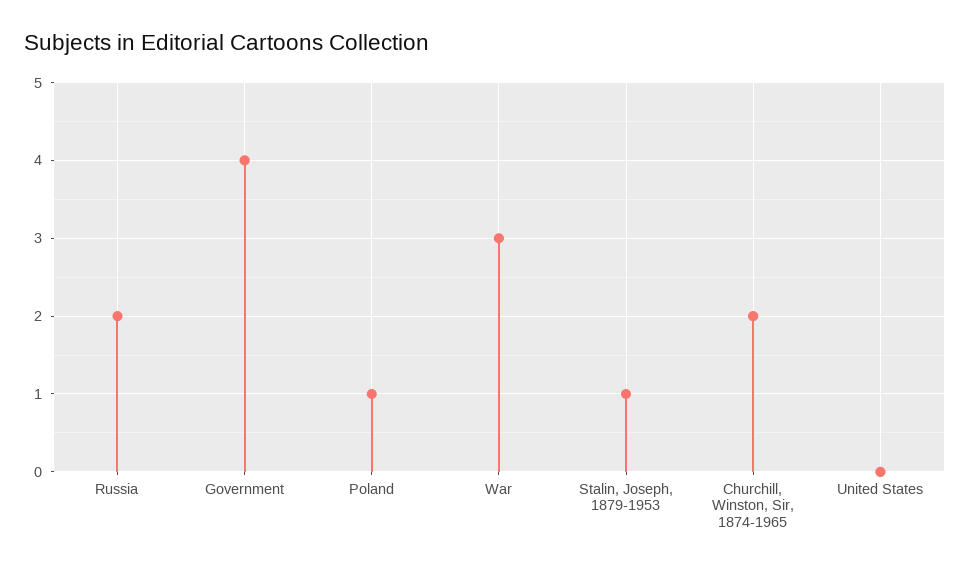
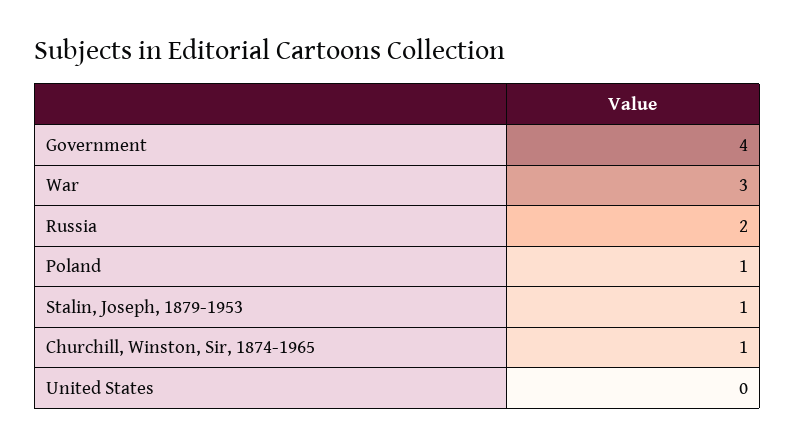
Churchill, Winston, Sir, 1874-1965: 2 -> 1

